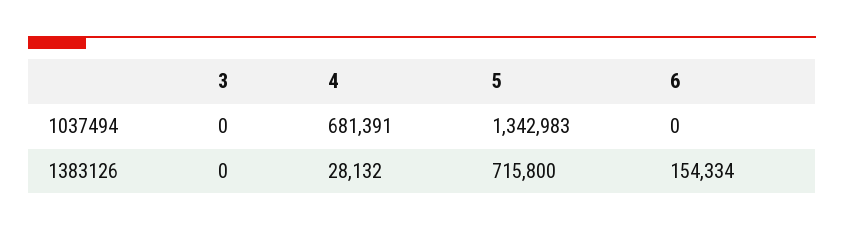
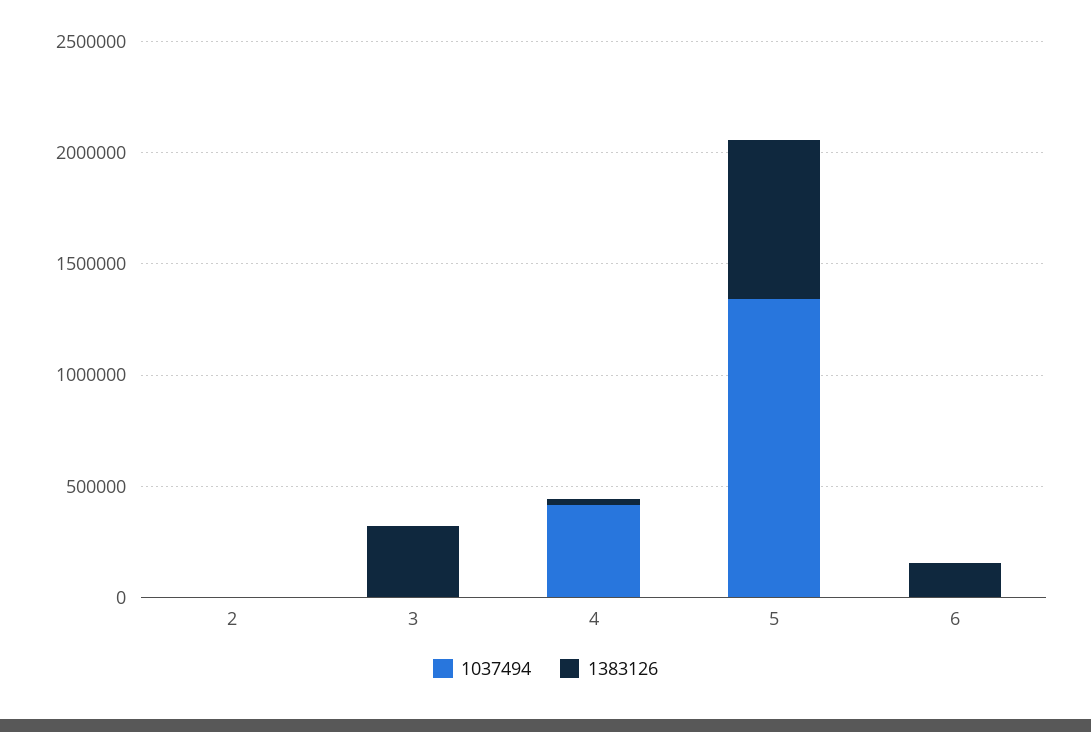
1037494, 4: 681391 -> 400000
1383126, 3: 0 -> 300000
1037494, 2: none -> 0
1383126, 2: none -> 0

